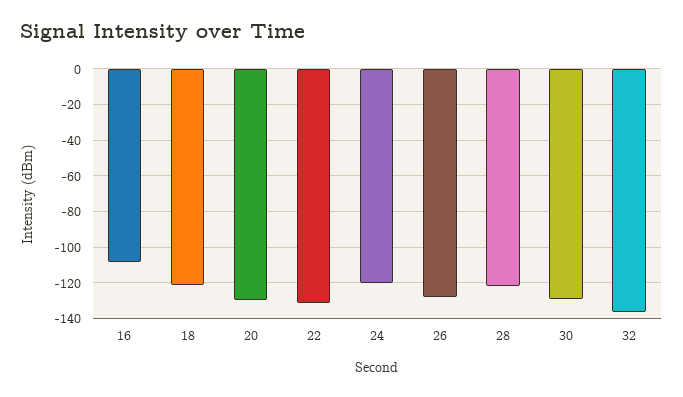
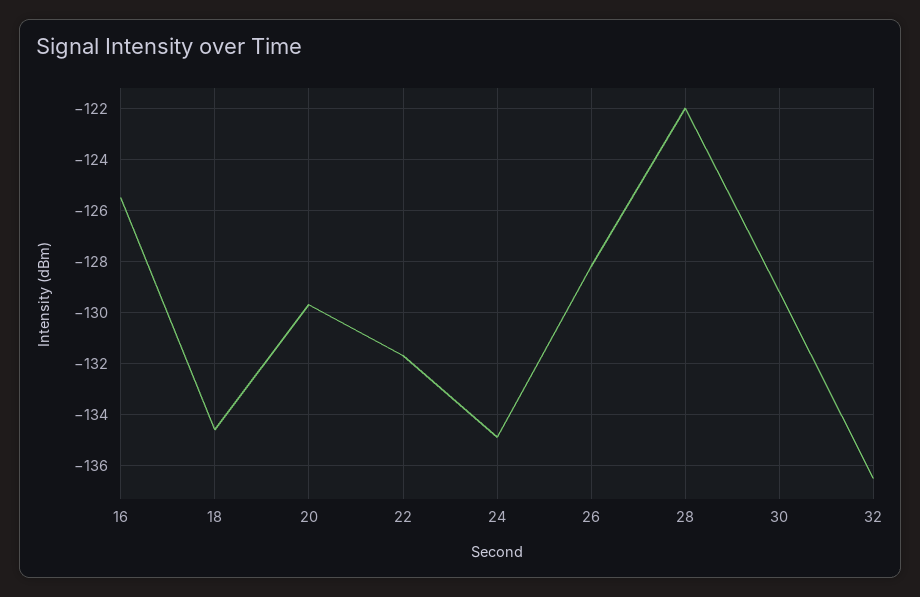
16: -110 -> -125.5
18: -120 -> -134.5
24: -120 -> -135

